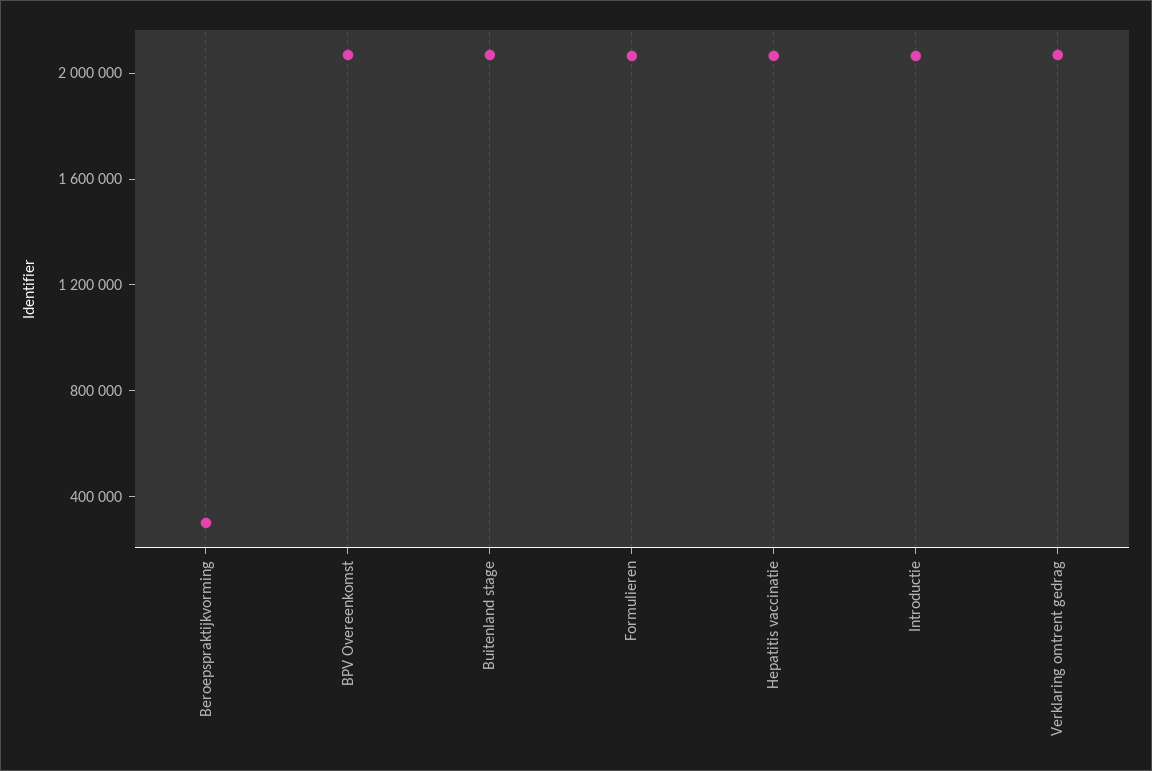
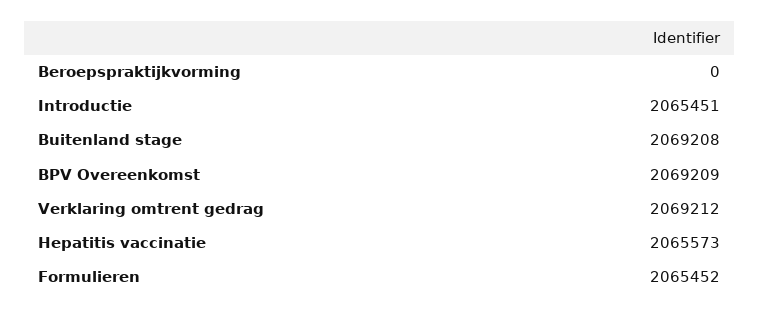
Beroepspraktijkvorming: 300000 -> 0

